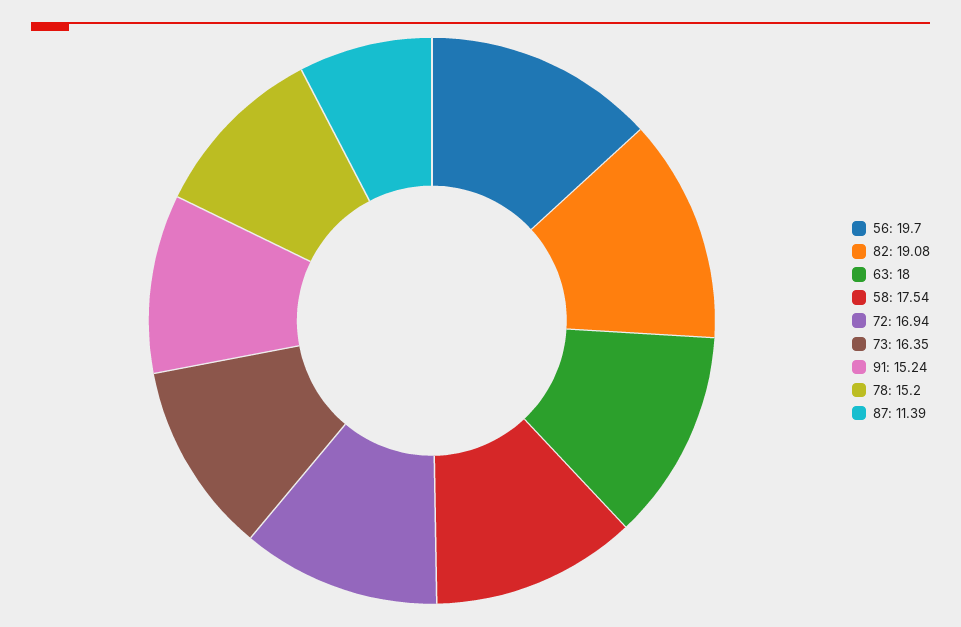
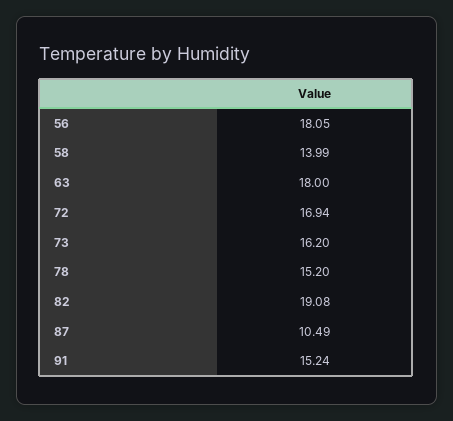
56: 19.7 -> 18.05
58: 17.54 -> 13.99
73: 16.35 -> 16.2
87: 11.39 -> 10.49

